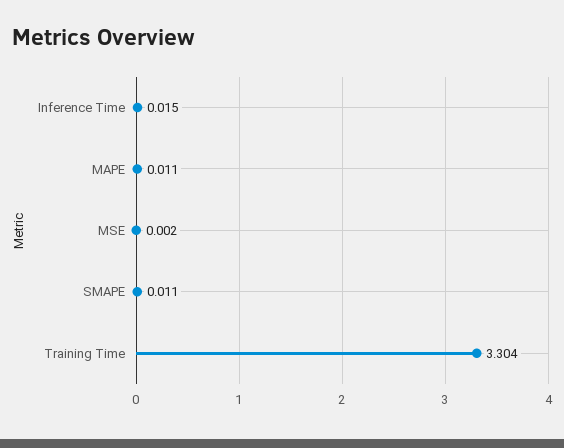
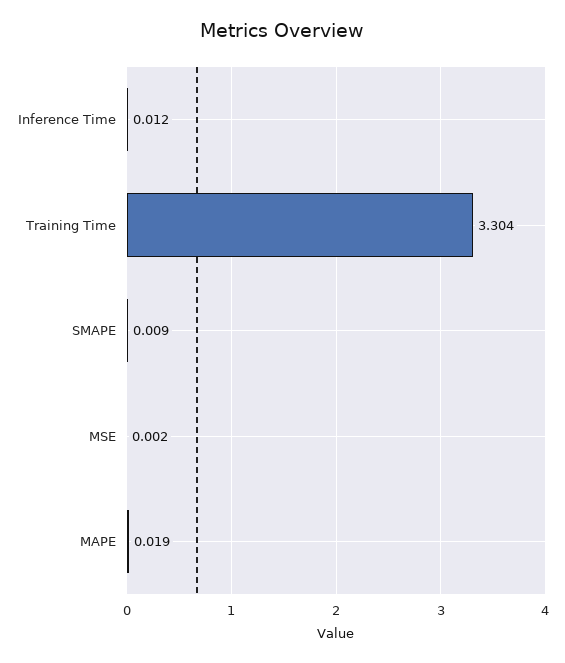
Inference Time: 0.015 -> 0.012
MAPE: 0.011 -> 0.019
SMAPE: 0.011 -> 0.009

